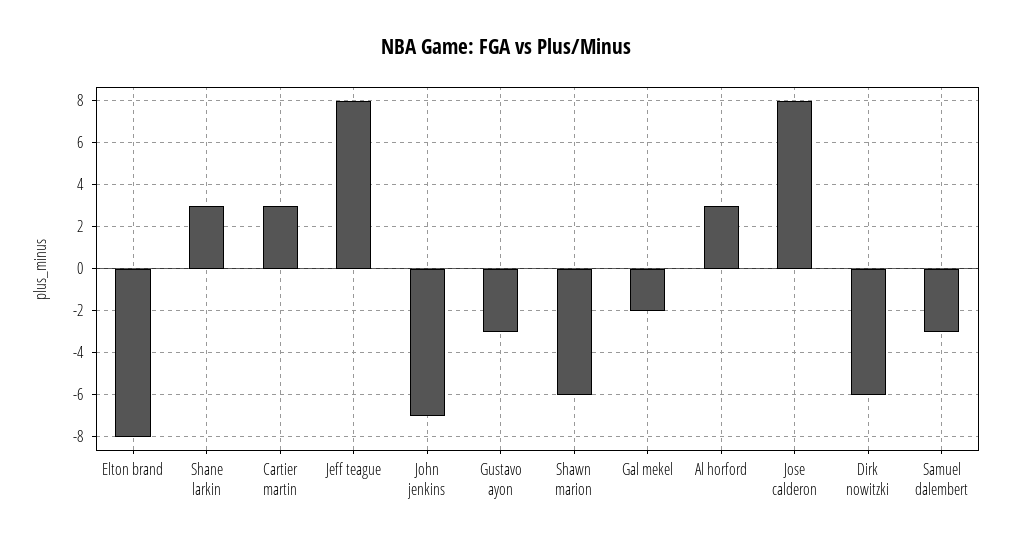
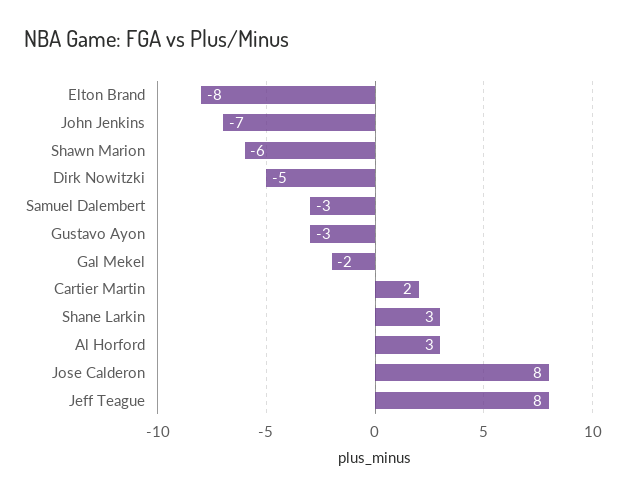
Cartier martin: 3 -> 2
Dirk nowitzki: -6 -> -5

